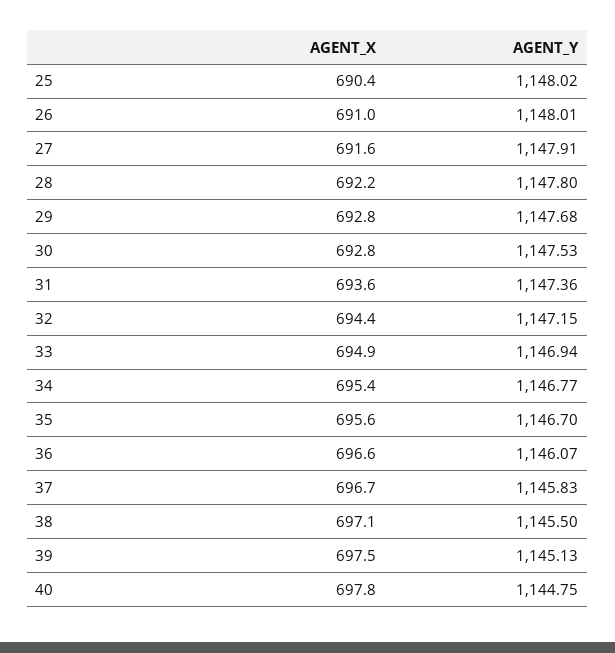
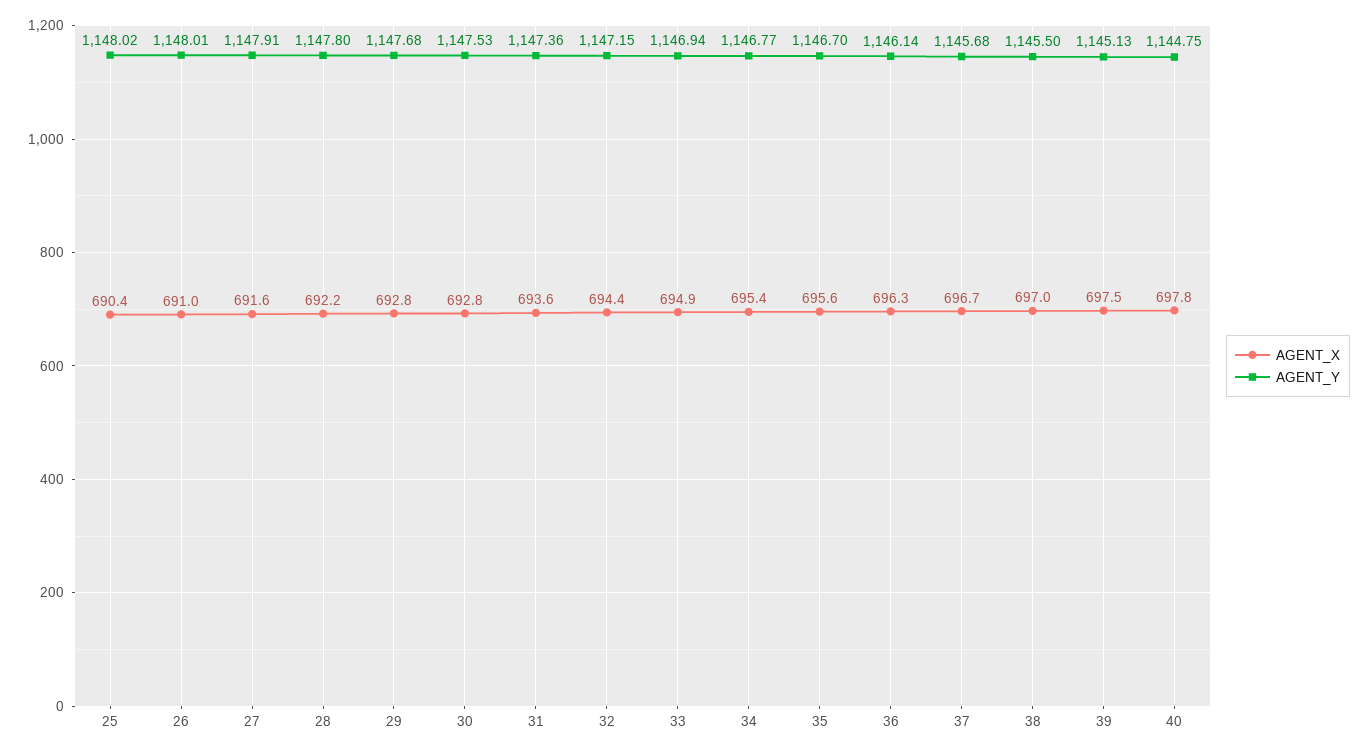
AGENT_X, 36: 696.6 -> 696.3
AGENT_Y, 36: 1146.07 -> 1146.14
AGENT_Y, 37: 1145.83 -> 1145.68
AGENT_X, 38: 697.1 -> 697

